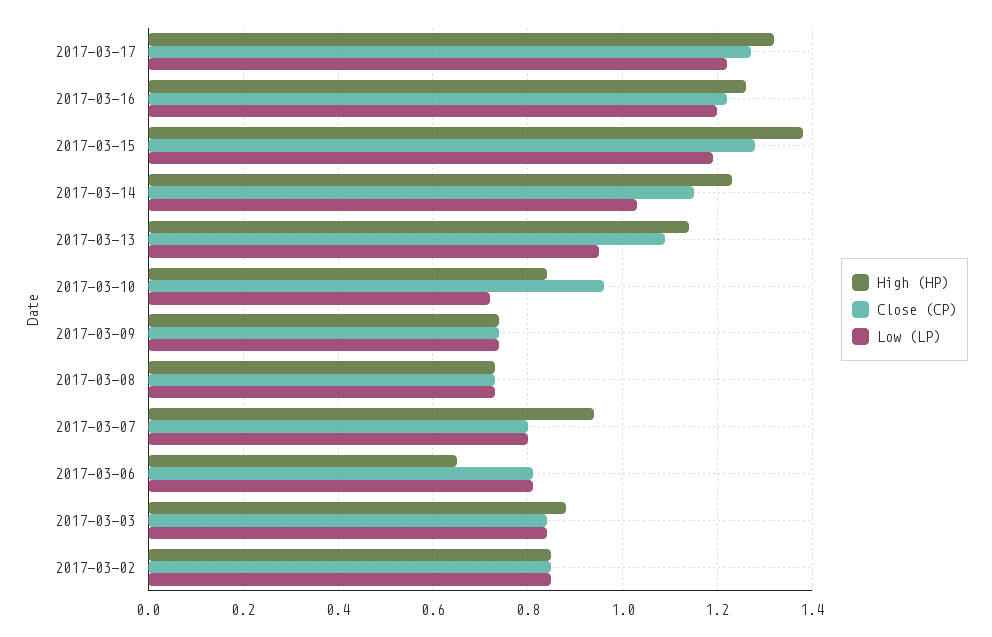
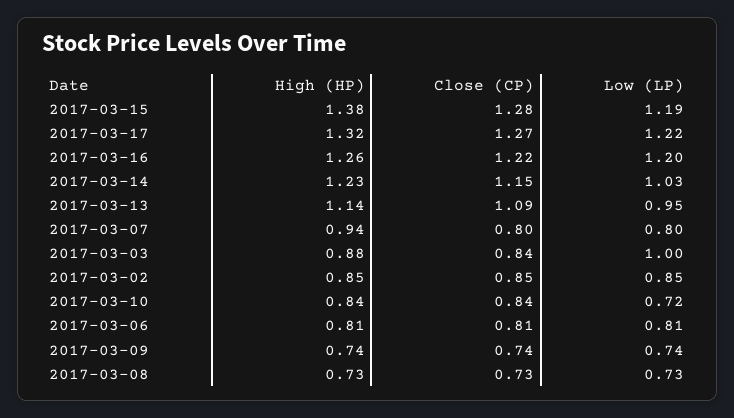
Close (CP), 2017-03-10: 0.95 -> 0.84
High (HP), 2017-03-06: 0.65 -> 0.81
Low (LP), 2017-03-03: 0.85 -> 1

